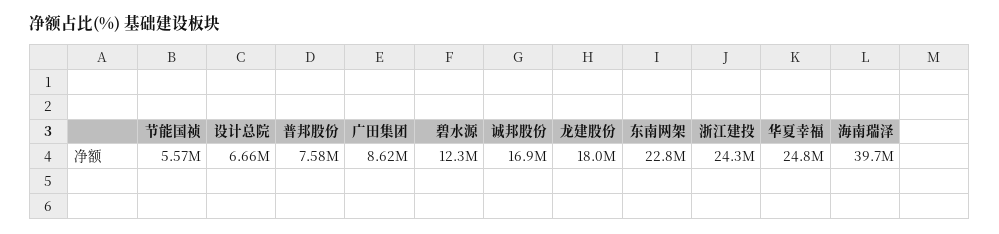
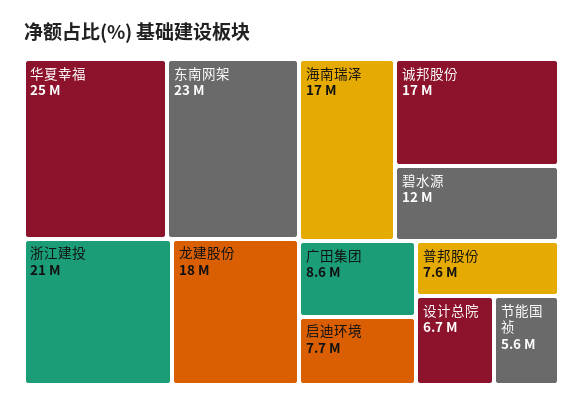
浙江建投: 24300000 -> 21000000
海南瑞泽: 39700000 -> 17000000
启迪环境: none -> 7700000

